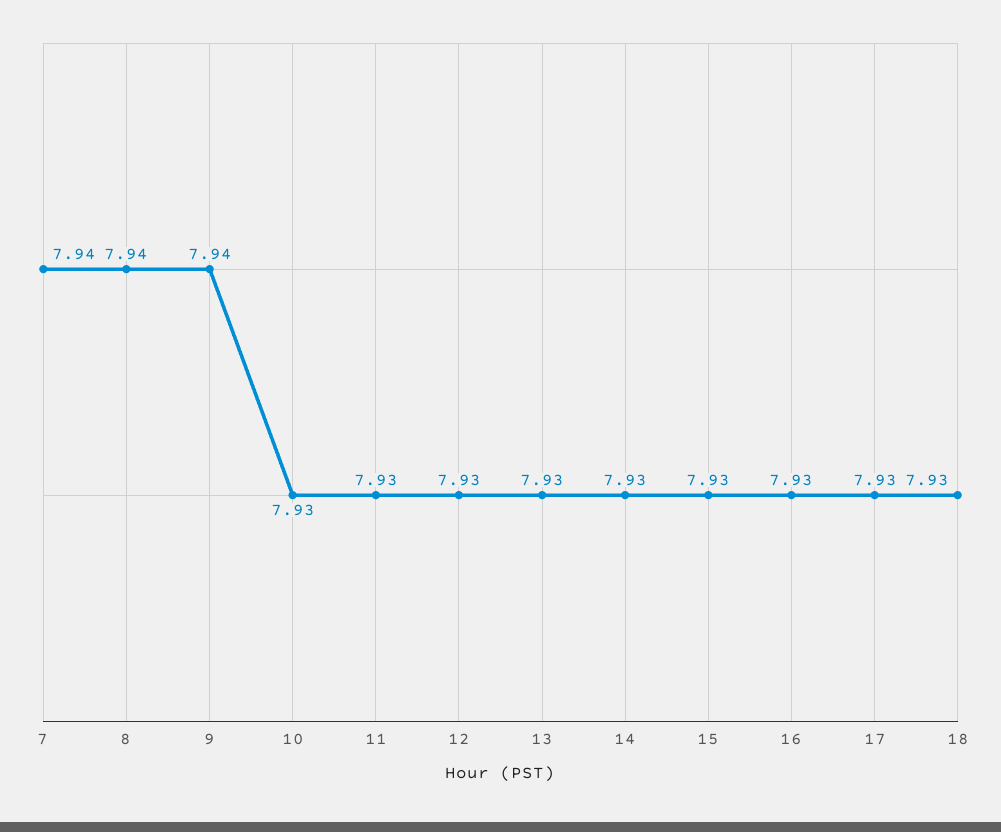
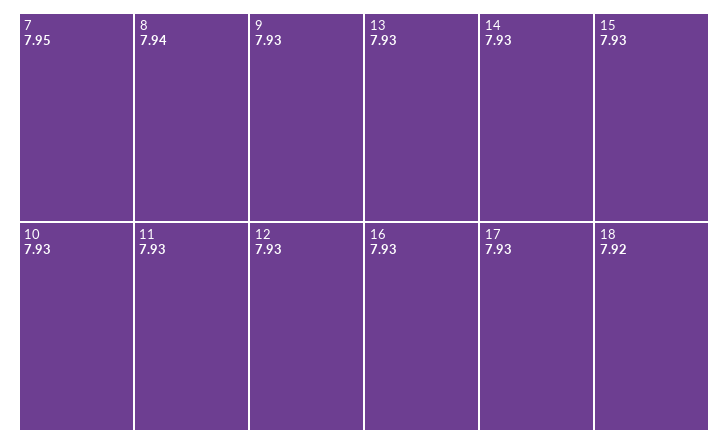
7: 7.94 -> 7.95
9: 7.94 -> 7.93
18: 7.93 -> 7.92

